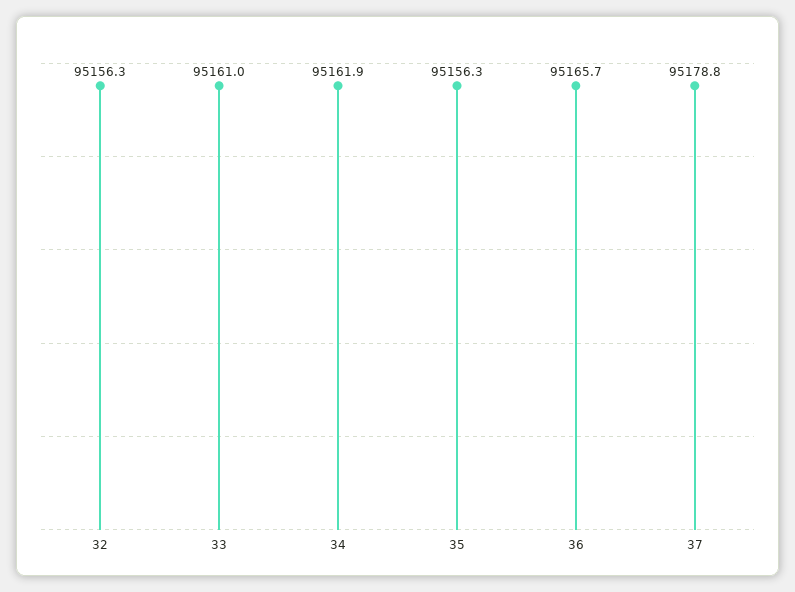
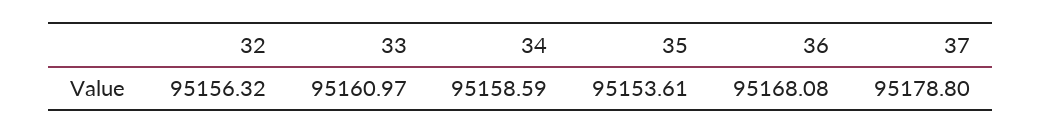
34: 95161.9 -> 95158.59
35: 95156.3 -> 95153.61
36: 95165.7 -> 95168.08

